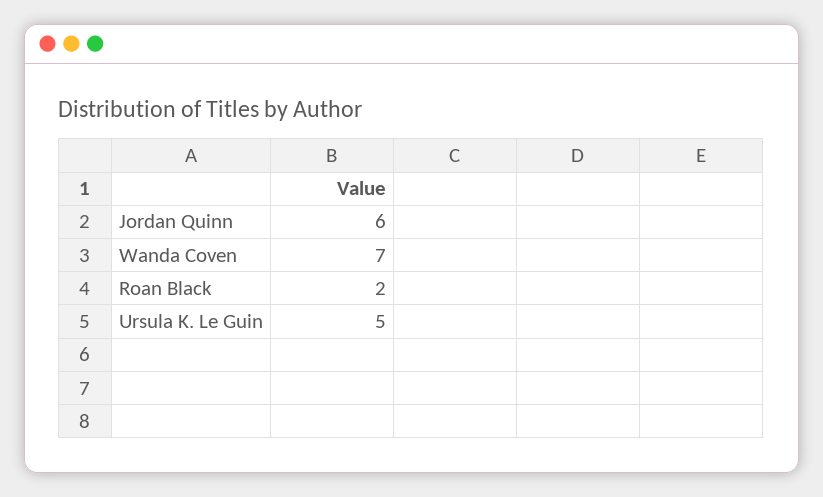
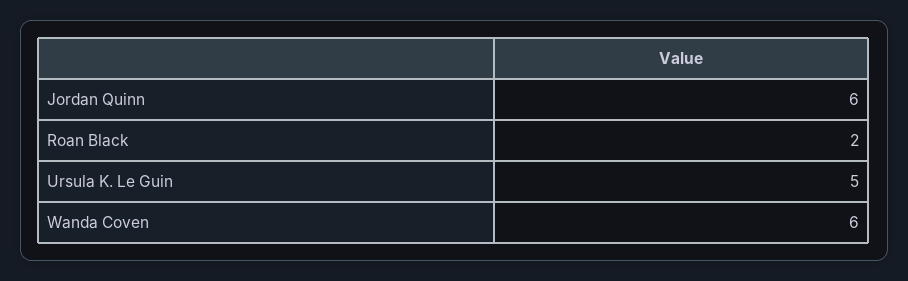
Wanda Coven: 7 -> 6

